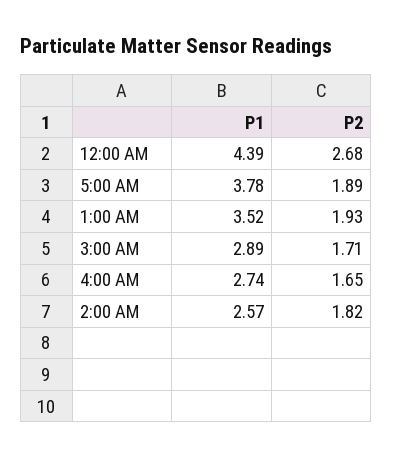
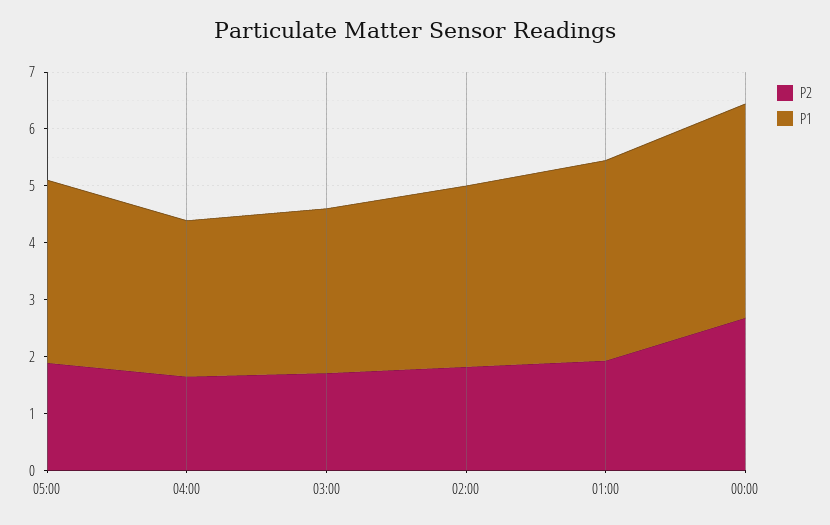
P1, 12:00 AM: 4.39 -> 3.8
P1, 5:00 AM: 3.78 -> 3.2
P1, 2:00 AM: 2.57 -> 3.2

